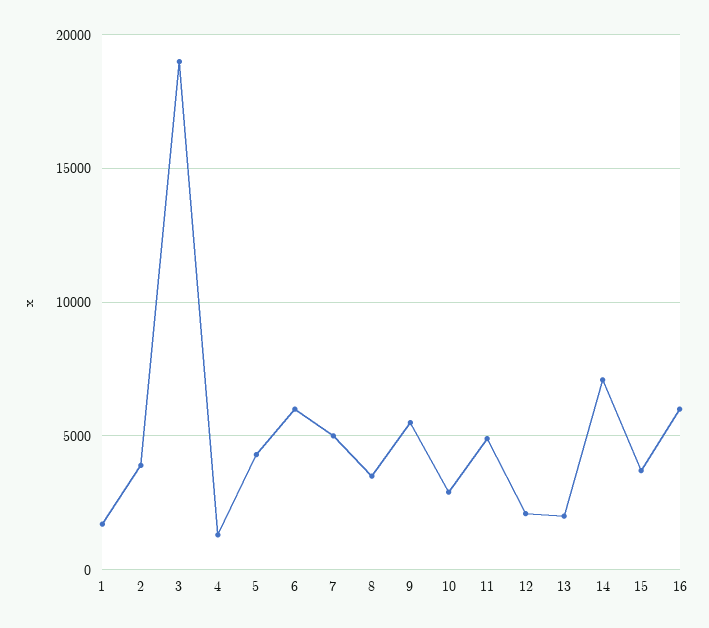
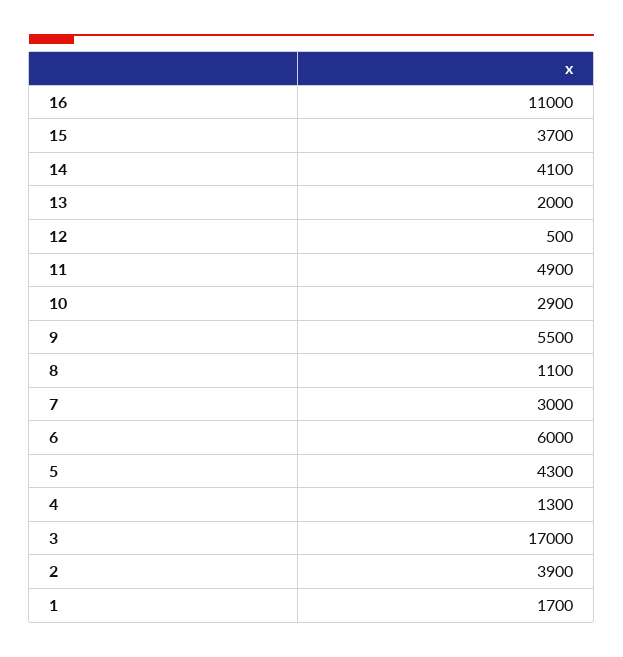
3: 19000 -> 17000
7: 5000 -> 3000
8: 3500 -> 1100
12: 2000 -> 500
14: 7000 -> 4100
16: 6000 -> 11000

